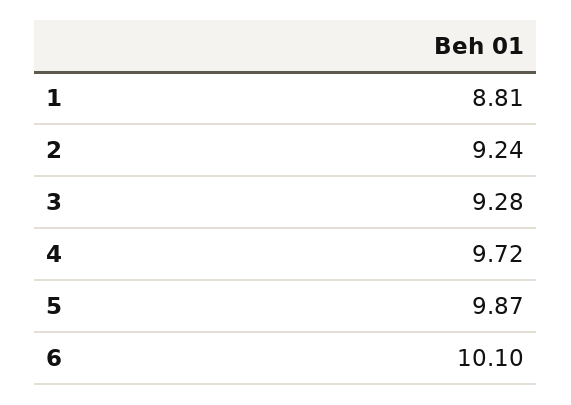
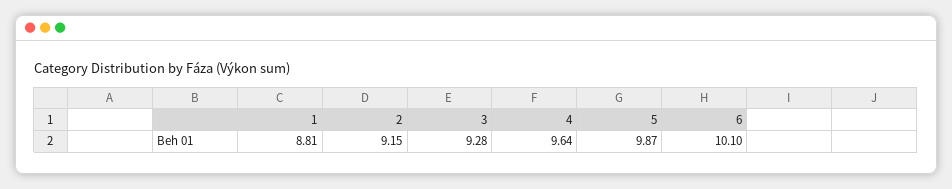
2: 9.24 -> 9.15
4: 9.72 -> 9.64

